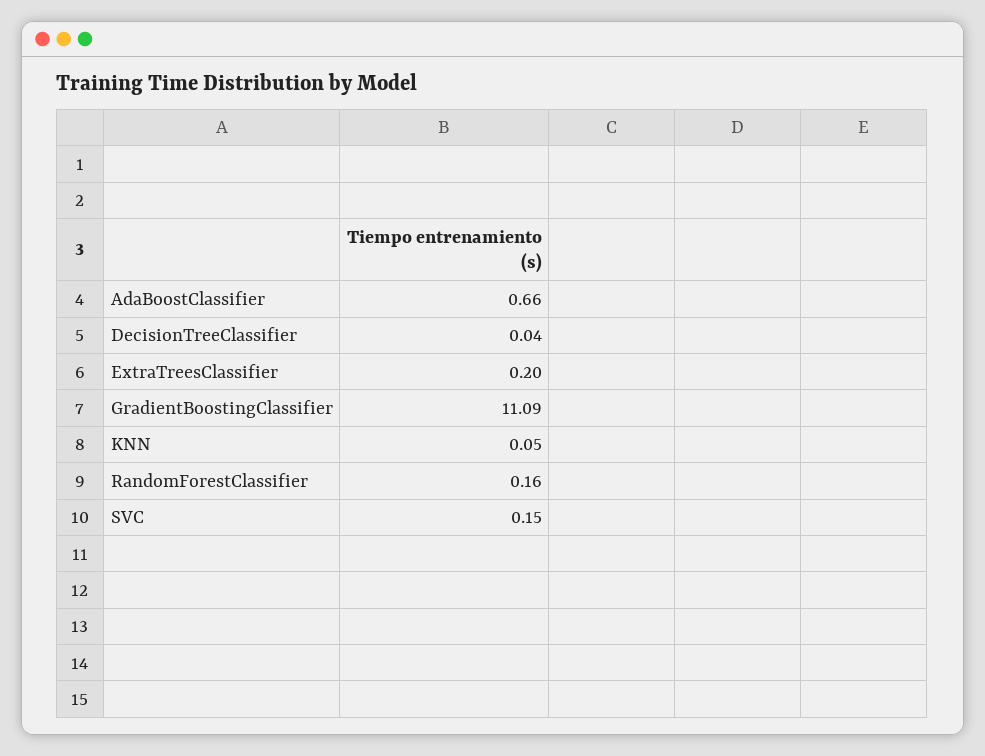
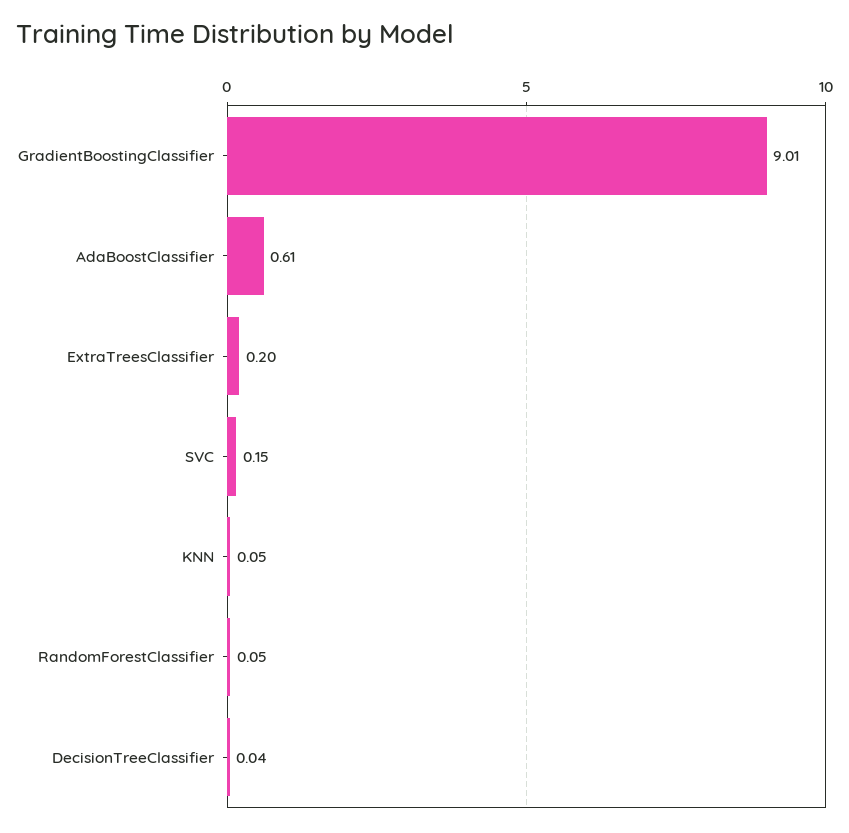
AdaBoostClassifier: 0.66 -> 0.61
GradientBoostingClassifier: 11.09 -> 9.01
RandomForestClassifier: 0.16 -> 0.05

